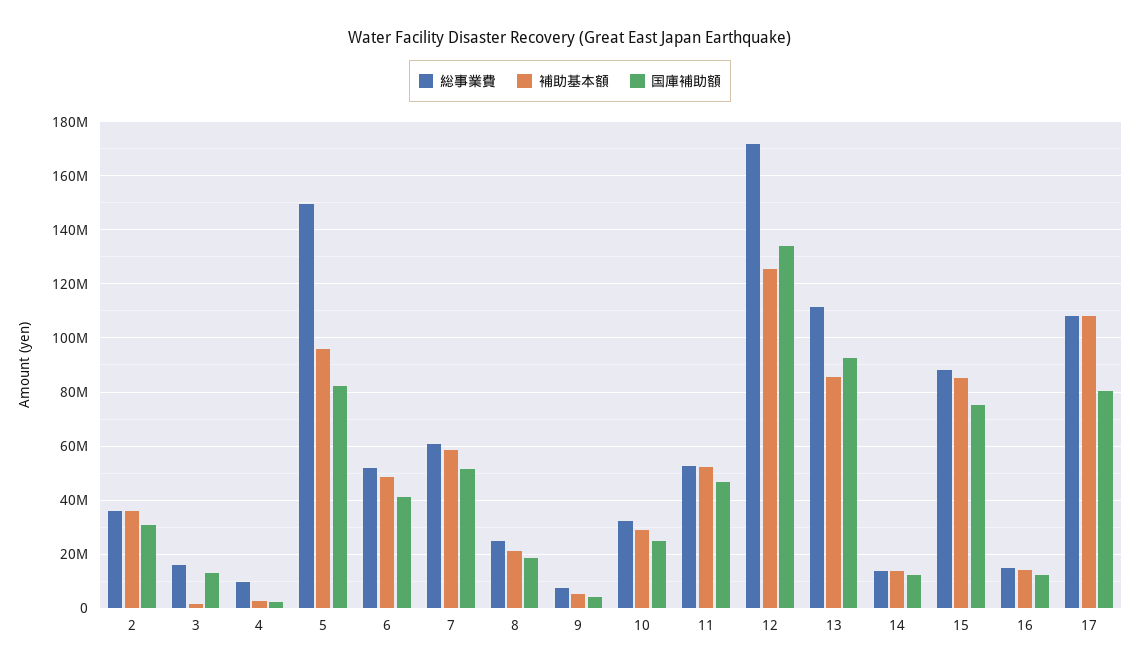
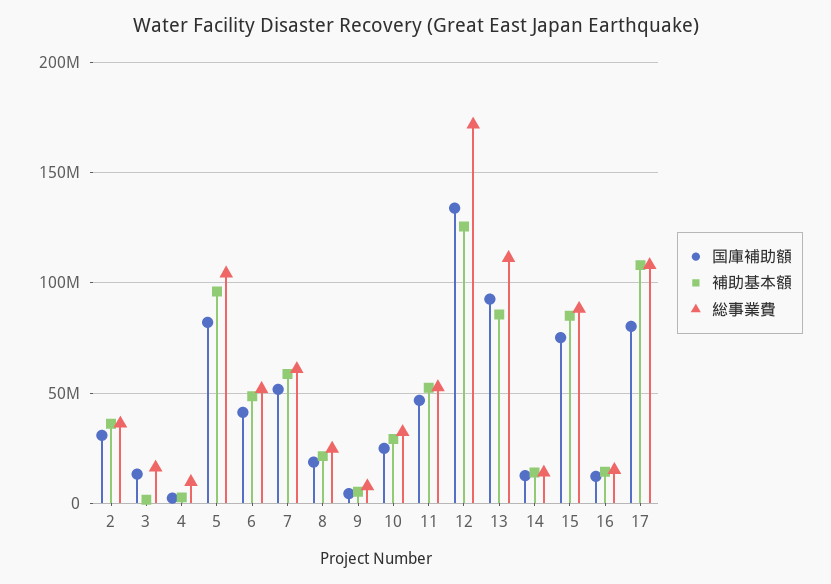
総事業費, 5: 150000000 -> 105000000

